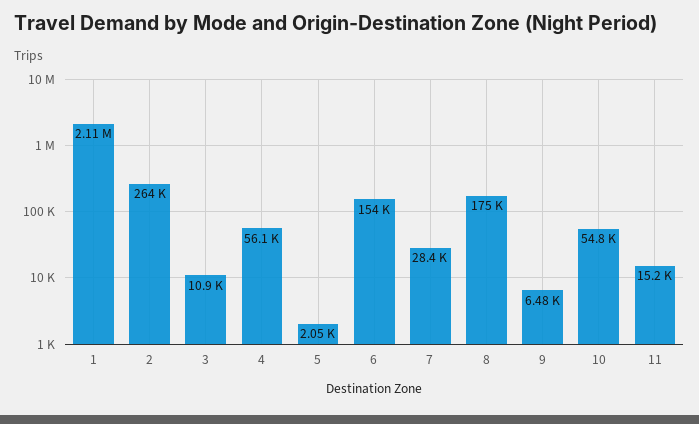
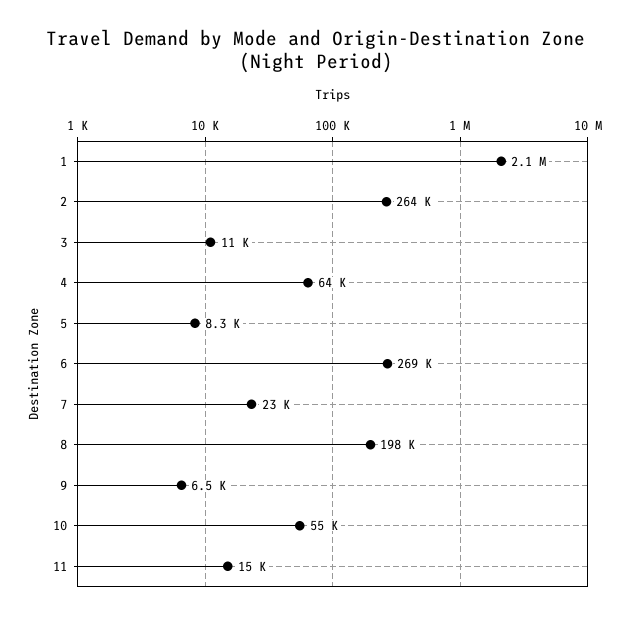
4: 56100 -> 64000
5: 2050 -> 8300
6: 154000 -> 269000
7: 28400 -> 23000
8: 175000 -> 198000

